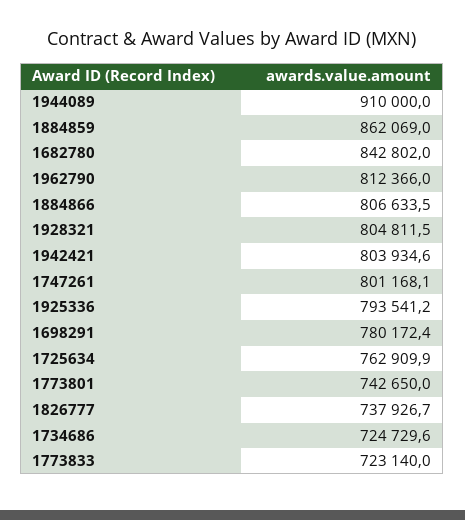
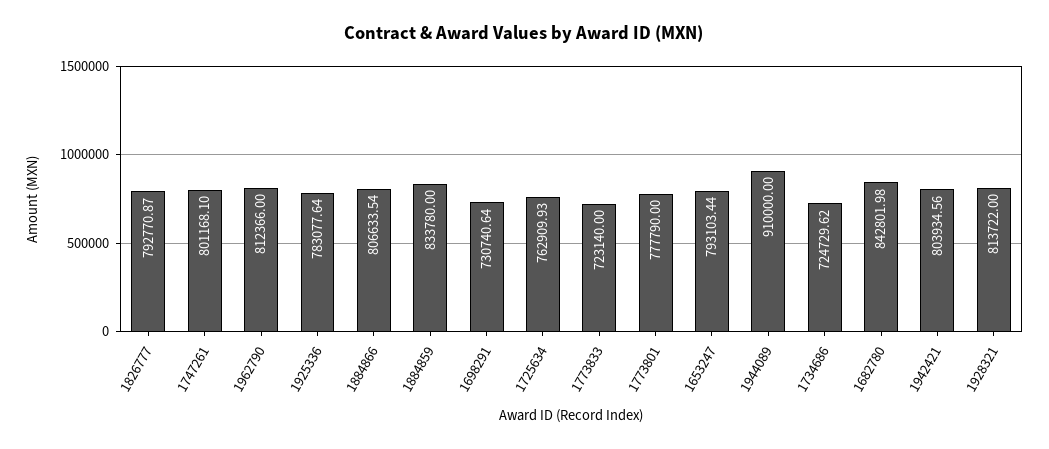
1884859: 862069 -> 833780
1928321: 804811.5 -> 813722
1925336: 793541.2 -> 783077.64
1698291: 780172.4 -> 730740.64
1773801: 742650 -> 777790
1826777: 737926.7 -> 792770.87
1653247: none -> 793103.44

